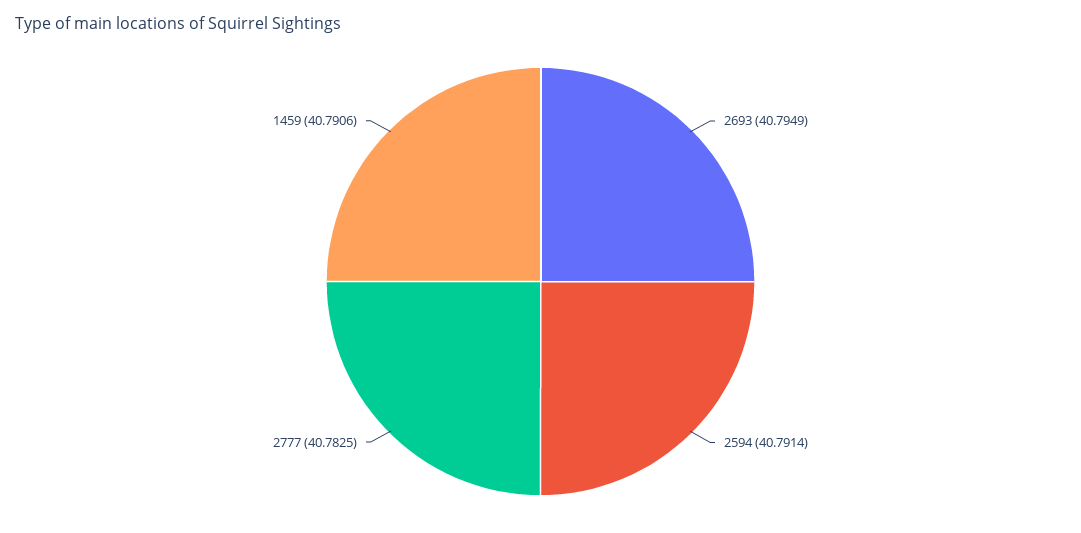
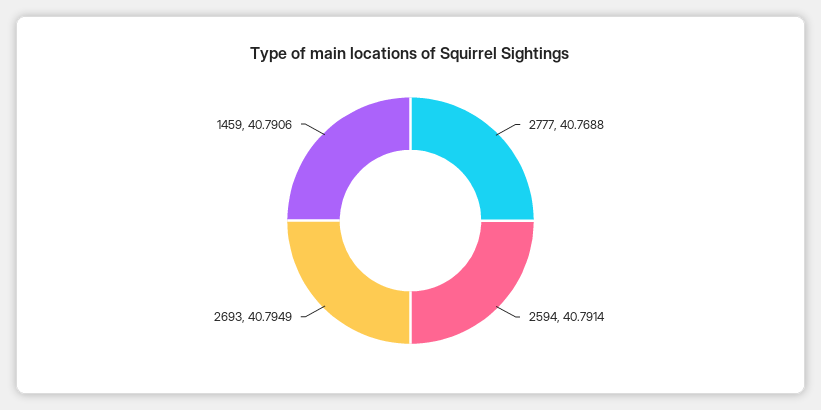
2777: 40.7825 -> 40.7688

